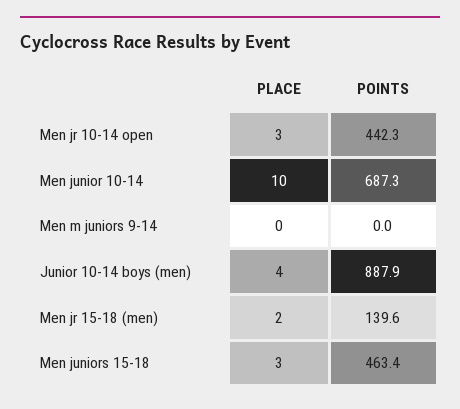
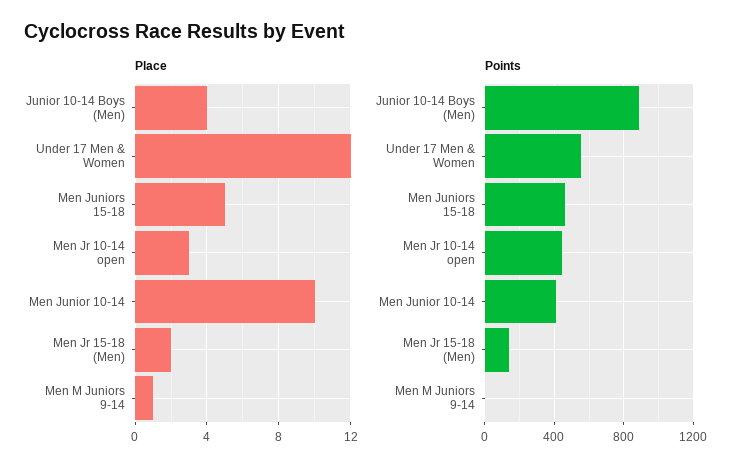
POINTS, Men junior 10-14: 687.3 -> 400
PLACE, Men m juniors 9-14: 0 -> 1
PLACE, Men juniors 15-18: 3 -> 5
PLACE, Under 17 Men & Women: none -> 12
POINTS, Under 17 Men & Women: none -> 550

